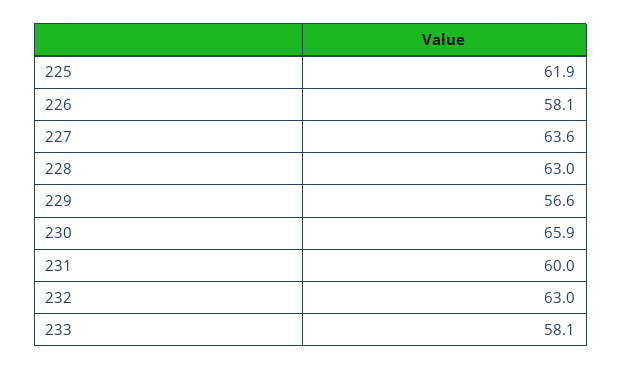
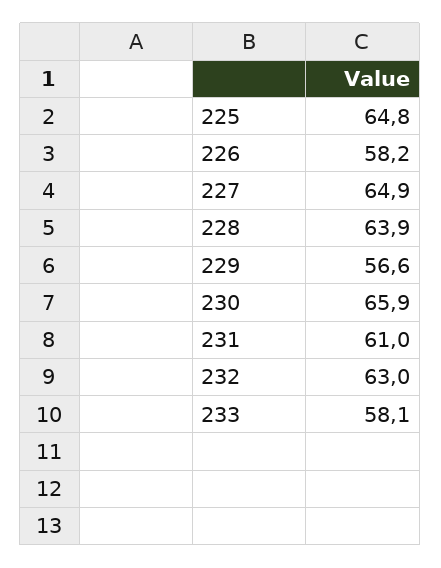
225: 61.9 -> 64.8
226: 58.1 -> 58.2
227: 63.6 -> 64.9
228: 63 -> 63.9
231: 60 -> 61

